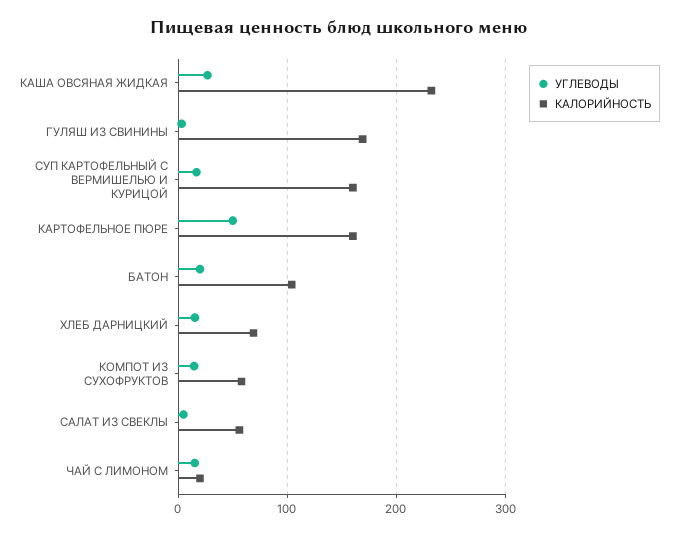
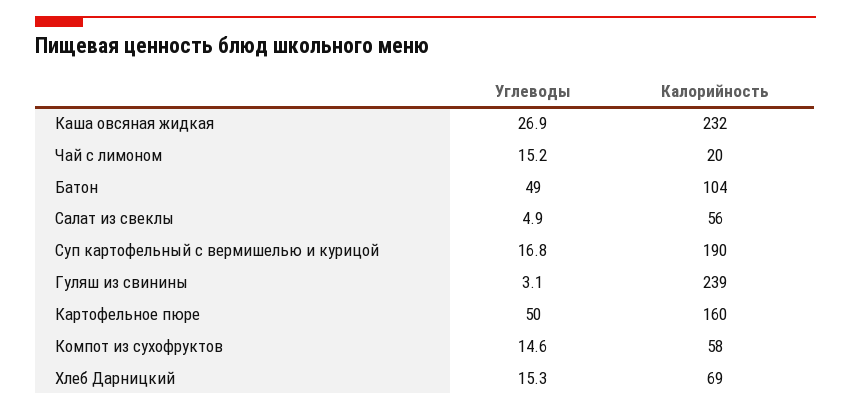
КАЛОРИЙНОСТЬ, ГУЛЯШ ИЗ СВИНИНЫ: 170 -> 239
КАЛОРИЙНОСТЬ, СУП КАРТОФЕЛЬНЫЙ С ВЕРМИШЕЛЬЮ И КУРИЦОЙ: 160 -> 190
УГЛЕВОДЫ, БАТОН: 20 -> 49

